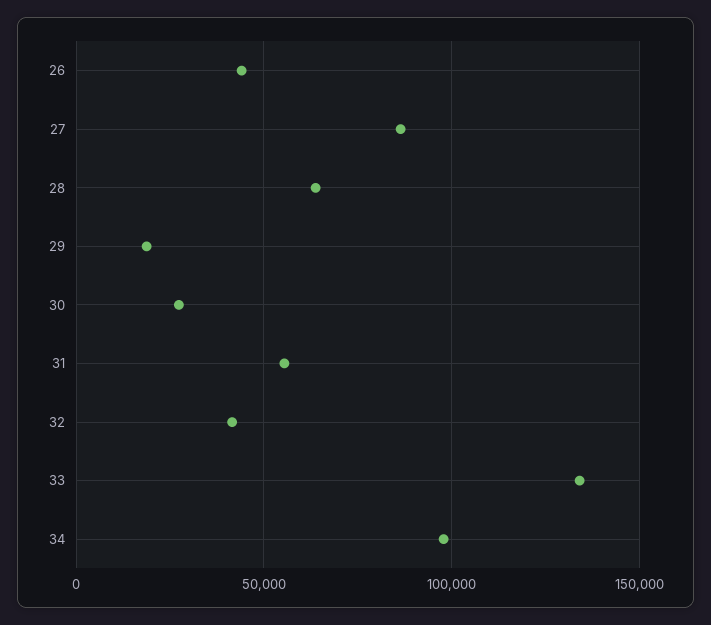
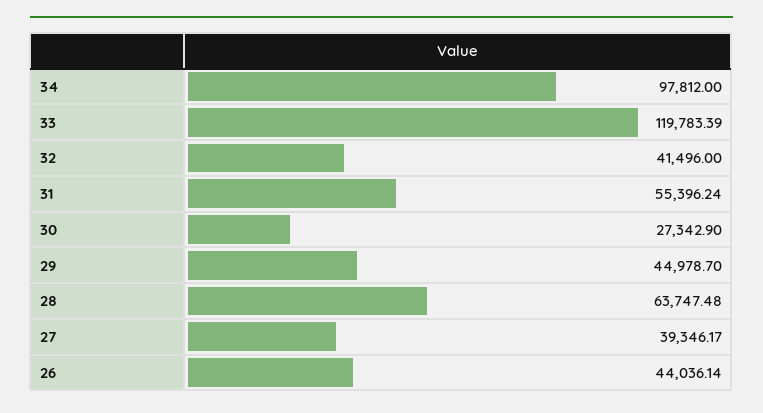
27: 85000 -> 39346.17
29: 20000 -> 44978.7
33: 135000 -> 119783.39

